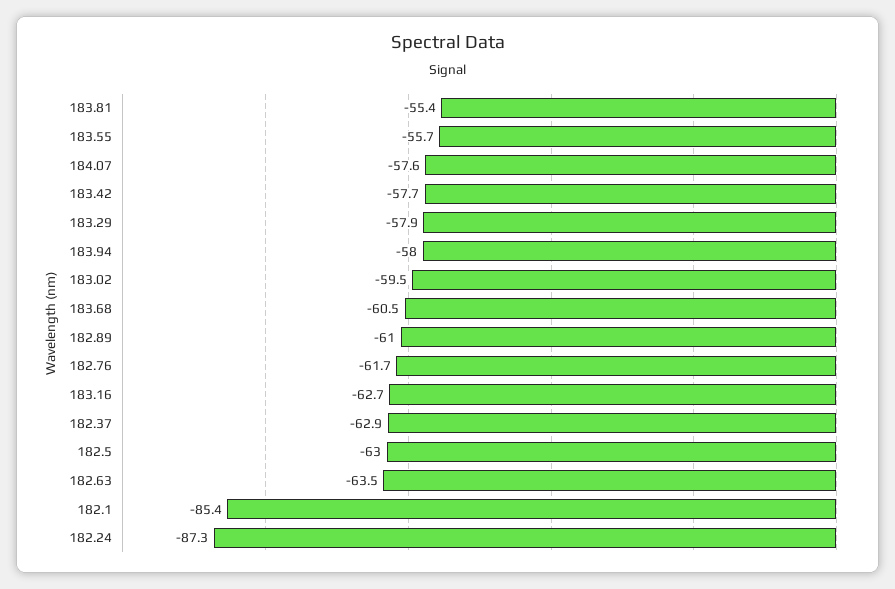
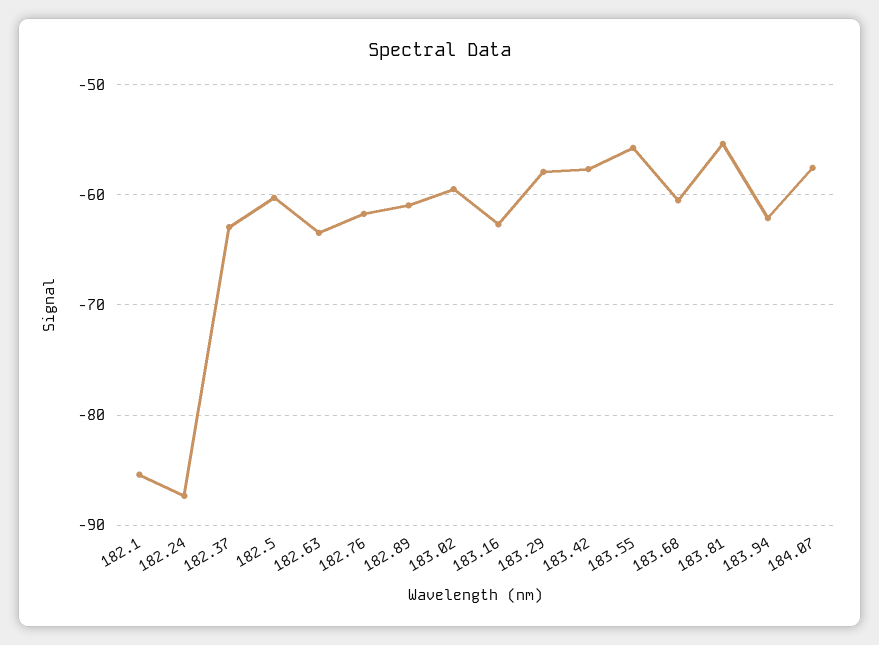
183.94: -58 -> -62
182.5: -63 -> -60

